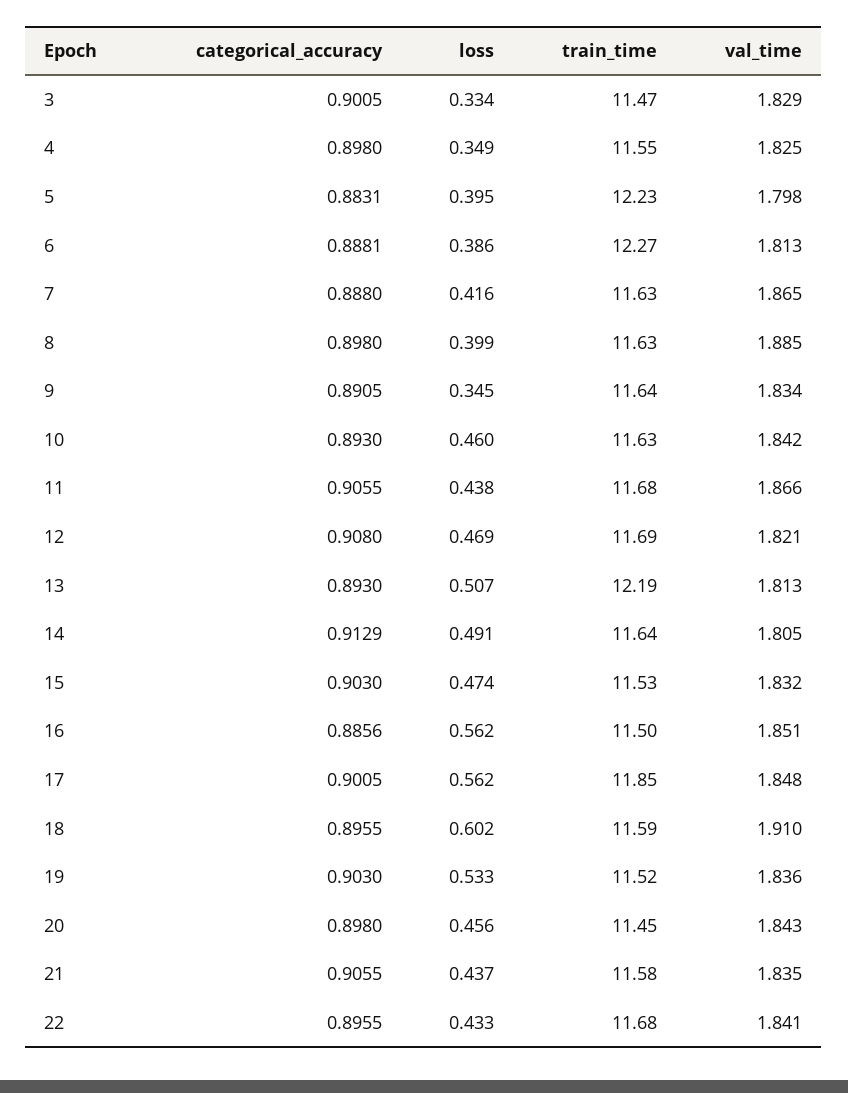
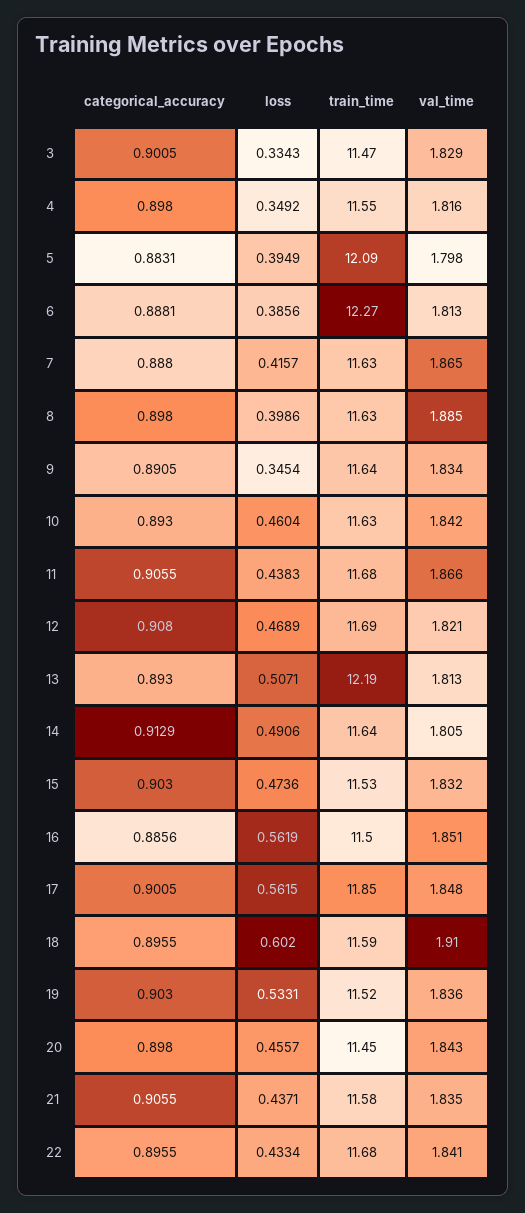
val_time, 4: 1.825 -> 1.816
train_time, 5: 12.23 -> 12.09

